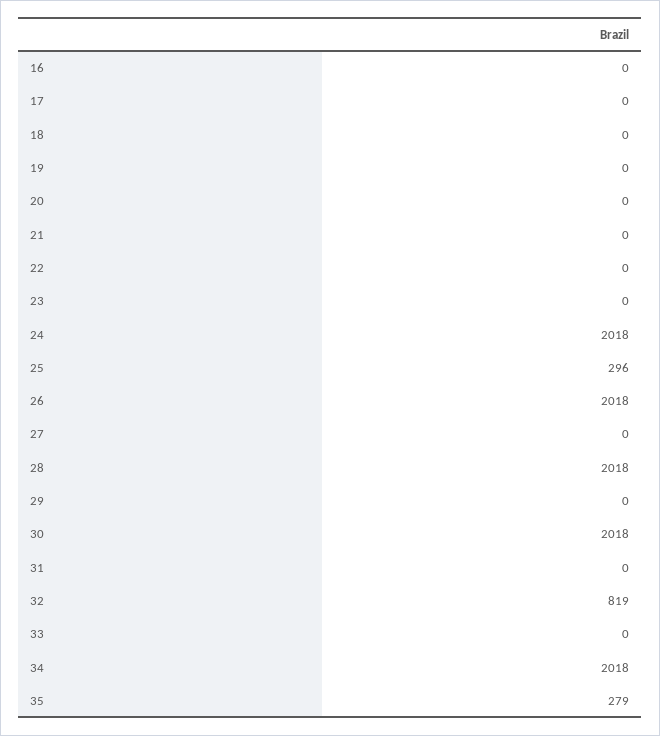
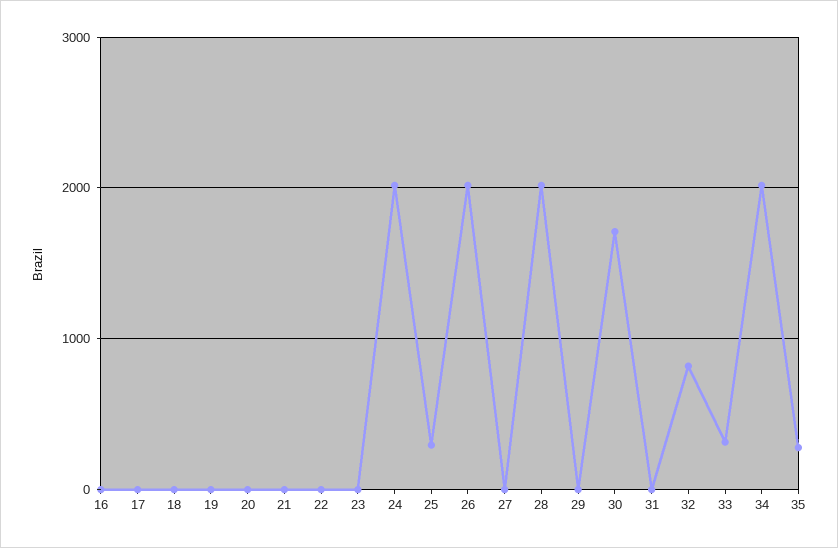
30: 2018 -> 1700
33: 0 -> 300

